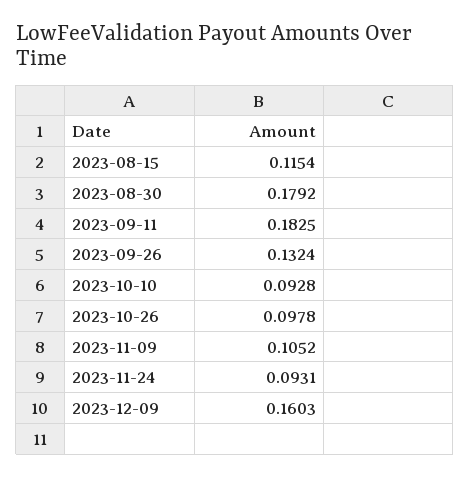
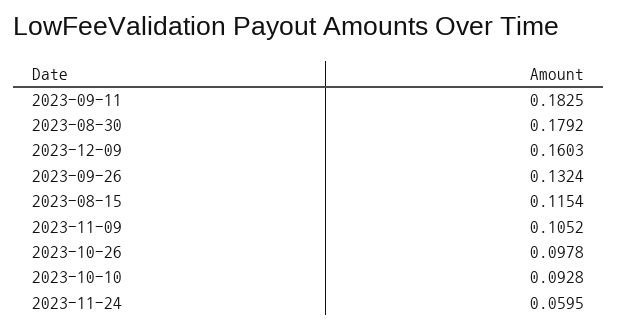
2023-11-24: 0.0931 -> 0.0595

